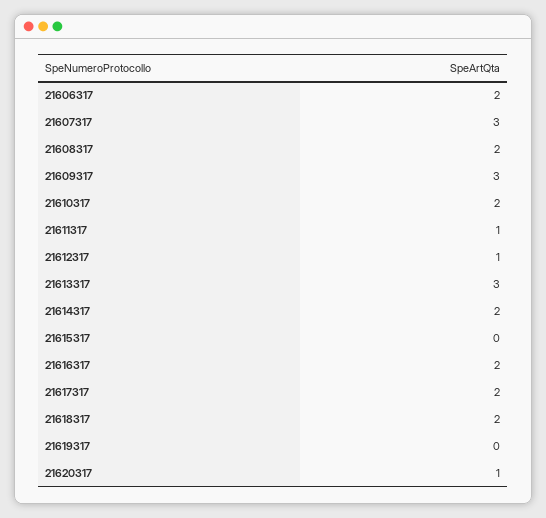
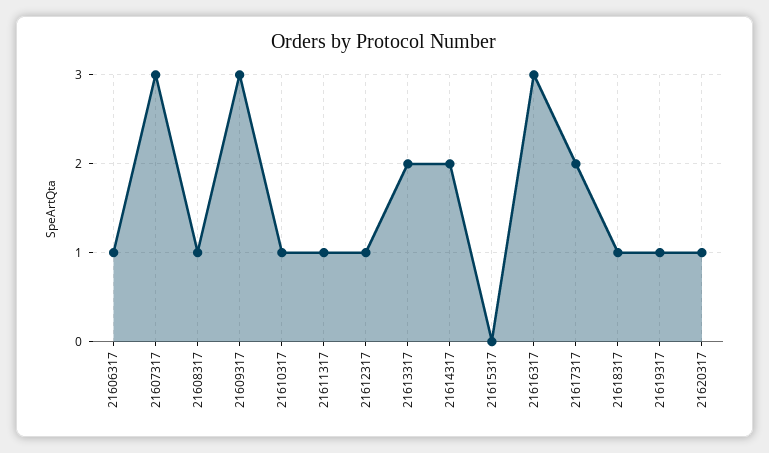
21606317: 2 -> 1
21608317: 2 -> 1
21610317: 2 -> 1
21613317: 3 -> 2
21616317: 2 -> 3
21618317: 2 -> 1
21619317: 0 -> 1

